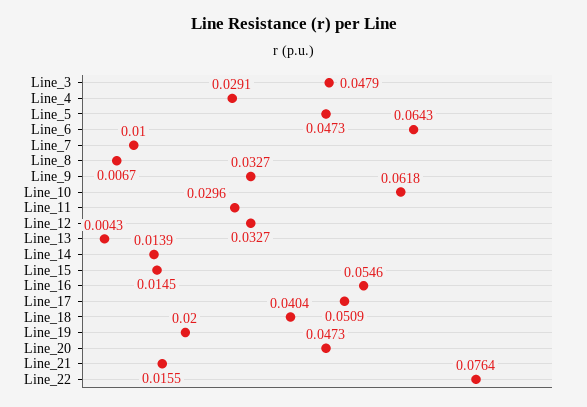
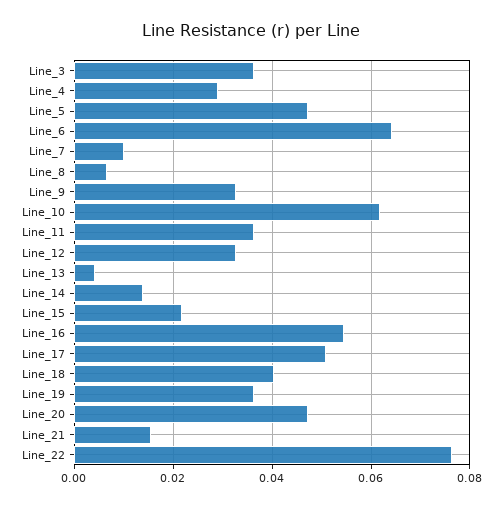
Line_3: 0.0479 -> 0.036
Line_11: 0.0296 -> 0.036
Line_15: 0.0145 -> 0.022
Line_19: 0.02 -> 0.036

